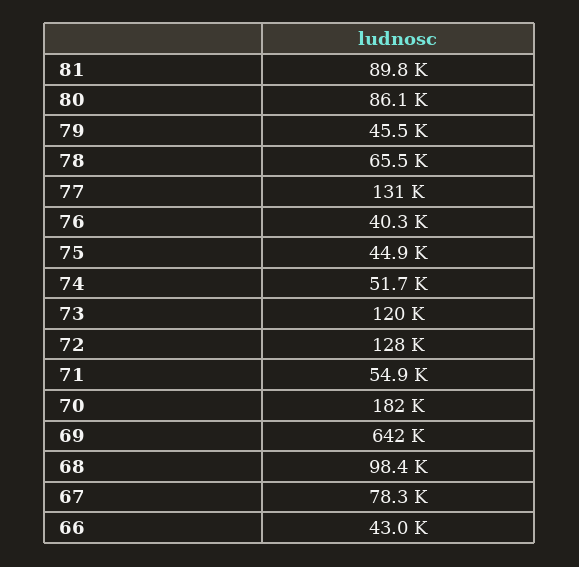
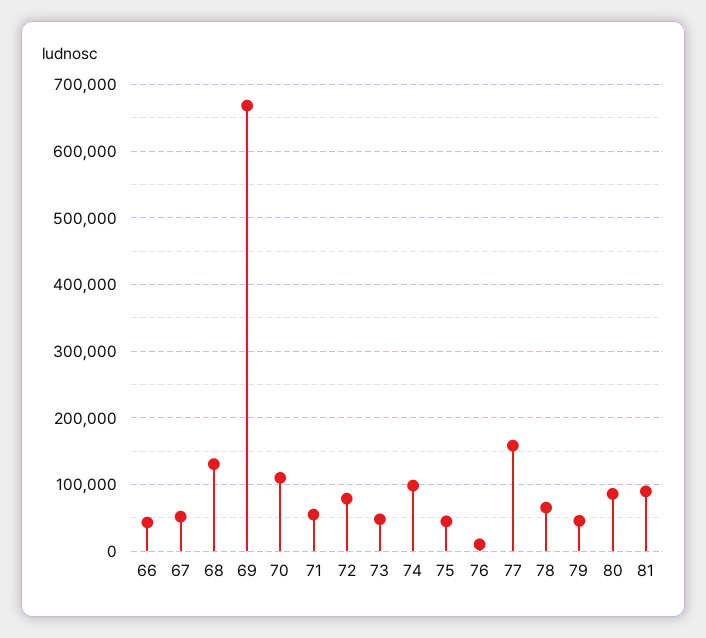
77: 131000 -> 160000
76: 40300 -> 10000
74: 51700 -> 100000
73: 120000 -> 50000
72: 128000 -> 80000
70: 182000 -> 110000
69: 642000 -> 670000
68: 98400 -> 130000
67: 78300 -> 50000

